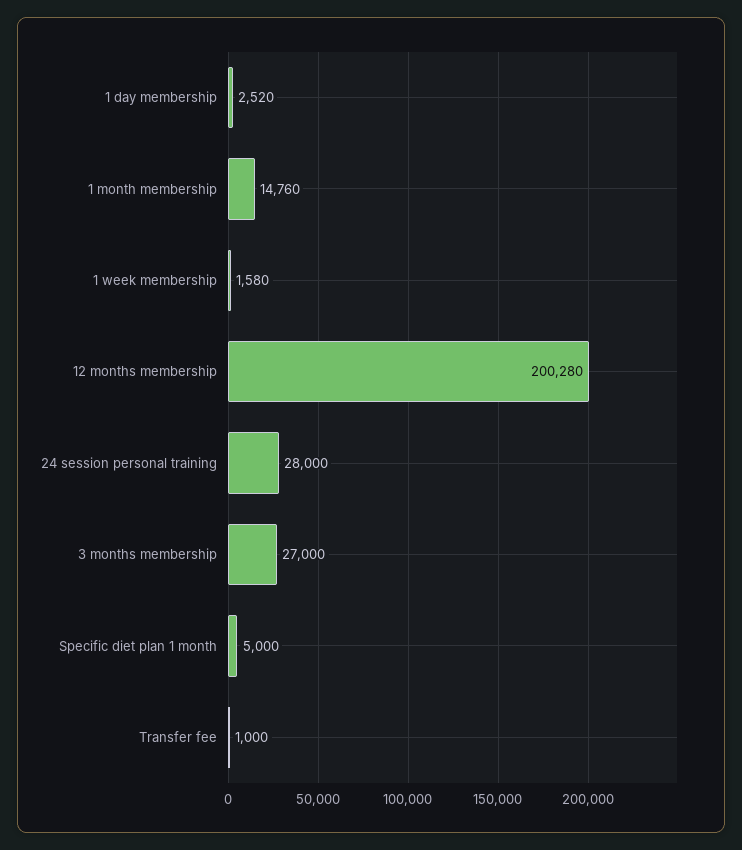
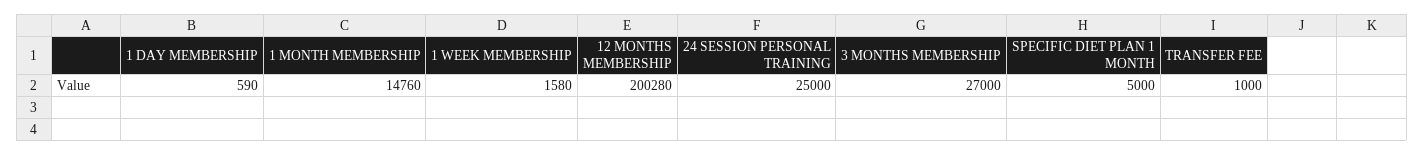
1 day membership: 2520 -> 590
24 session personal training: 28000 -> 25000

